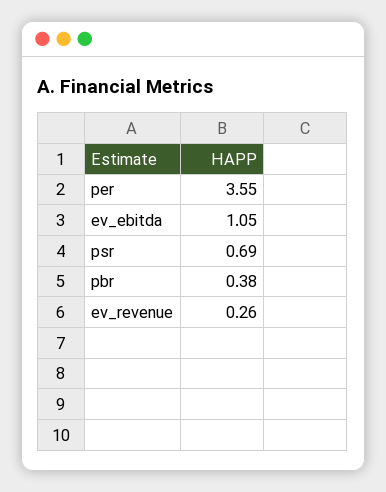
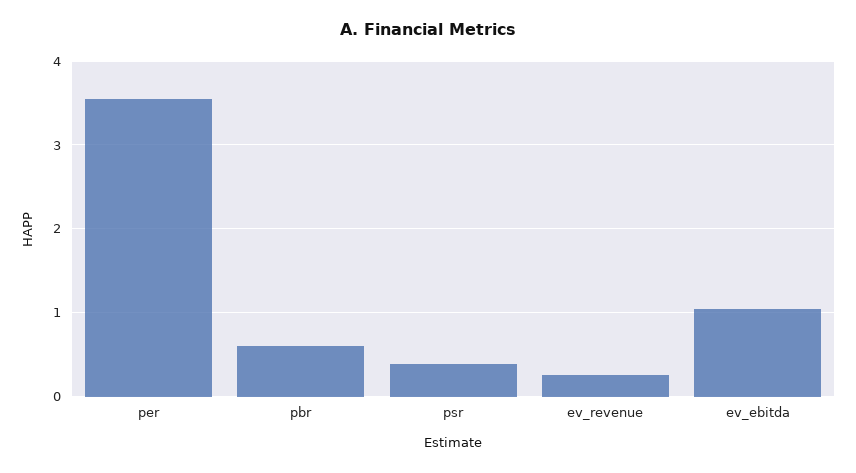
psr: 0.69 -> 0.4
pbr: 0.38 -> 0.6

